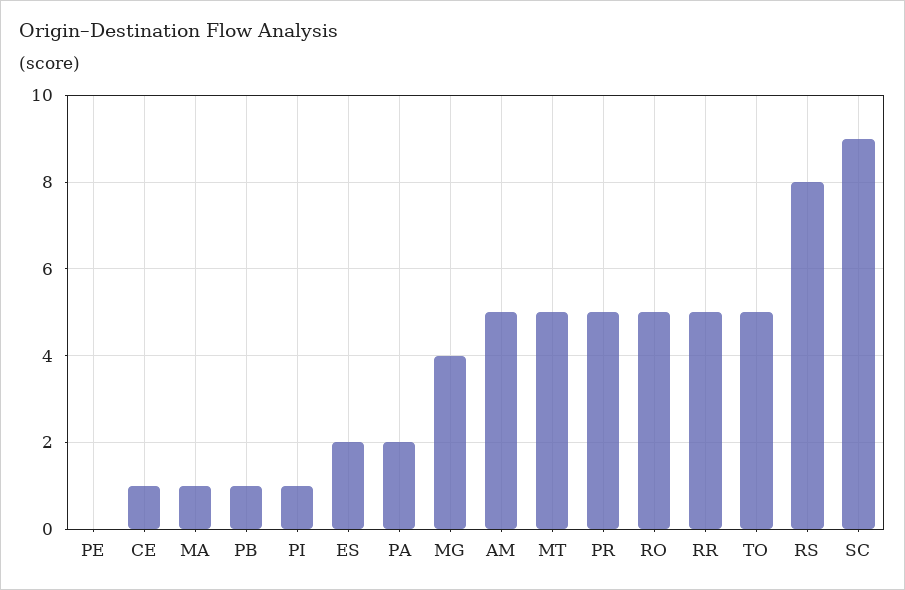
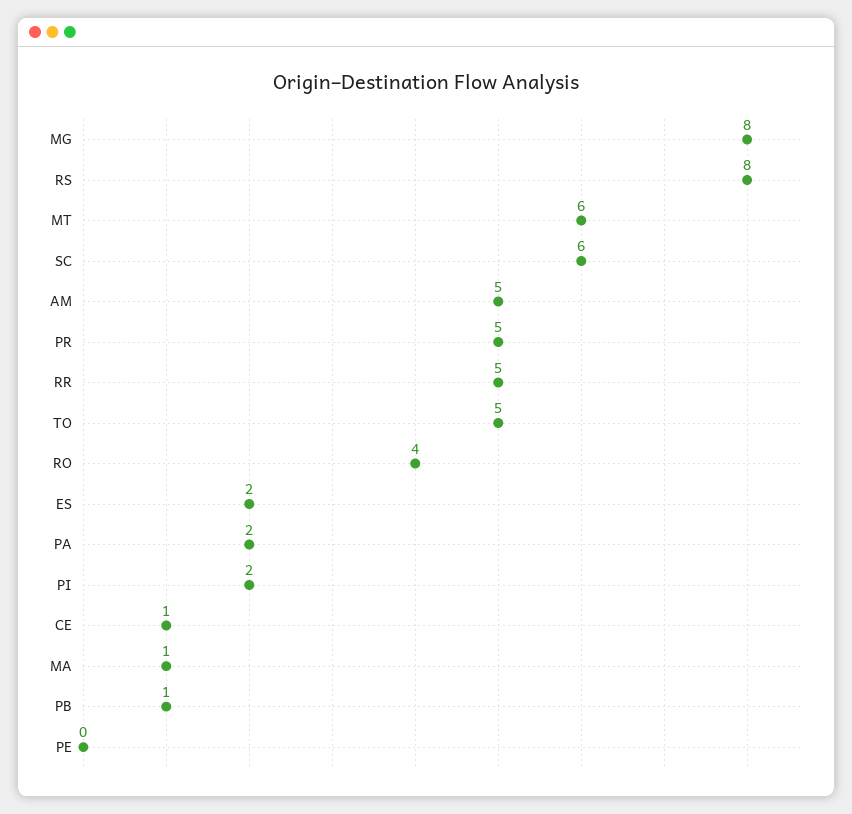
PI: 1 -> 2
MG: 4 -> 8
MT: 5 -> 6
RO: 5 -> 4
SC: 9 -> 6

